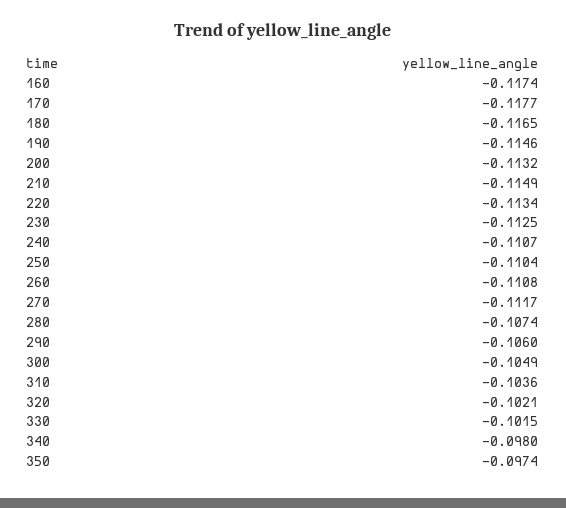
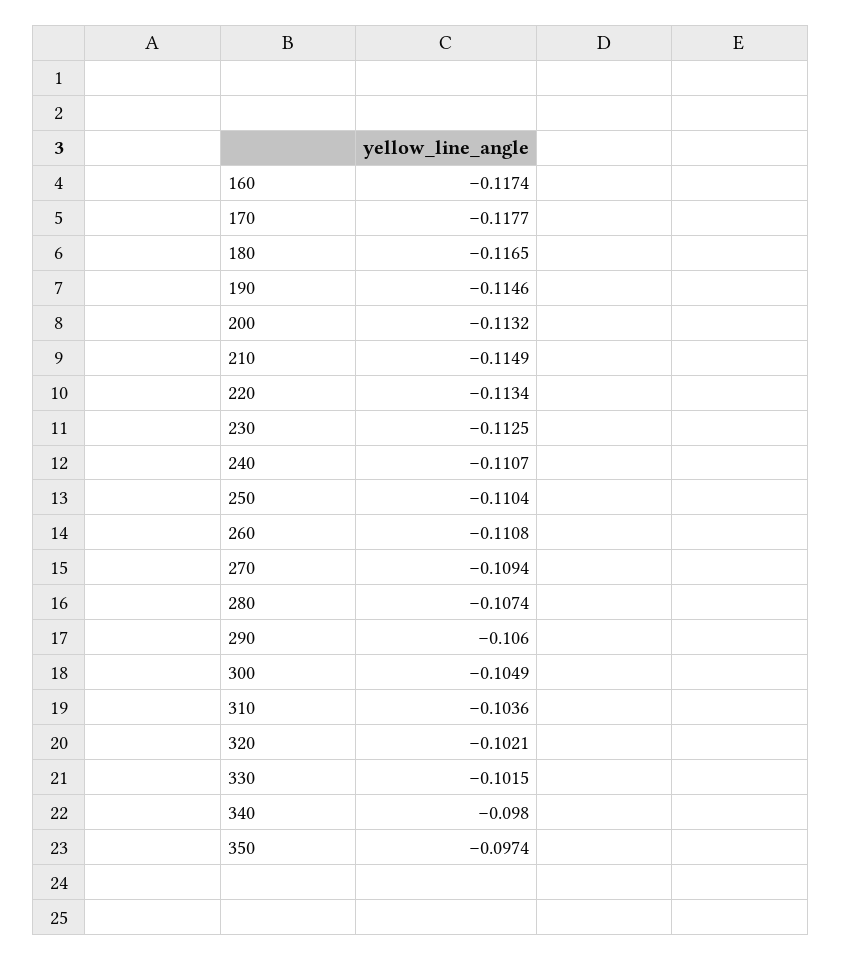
270: -0.1117 -> -0.1094

